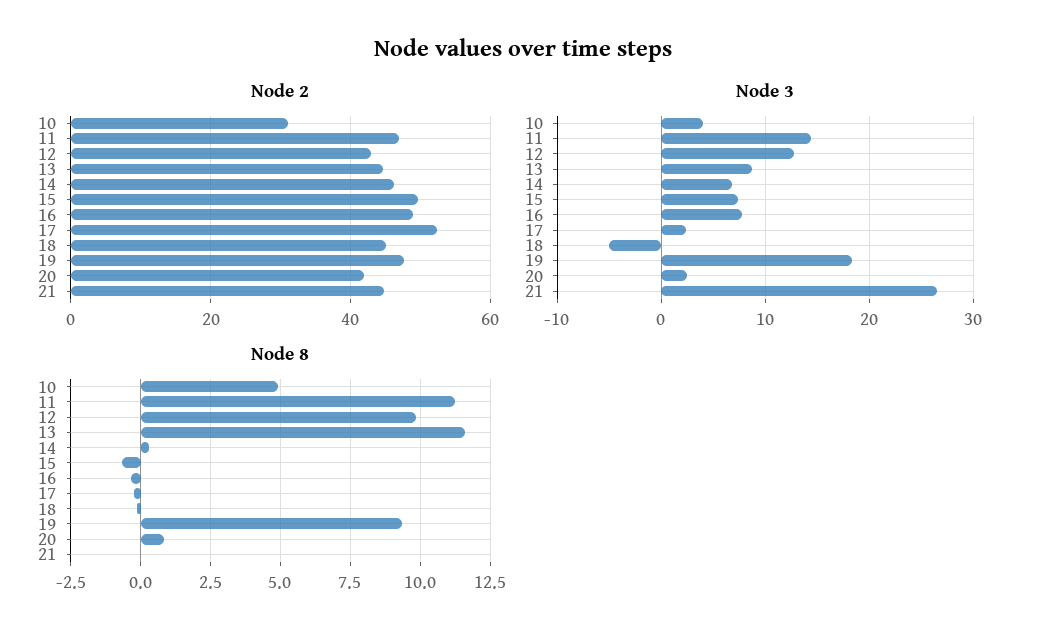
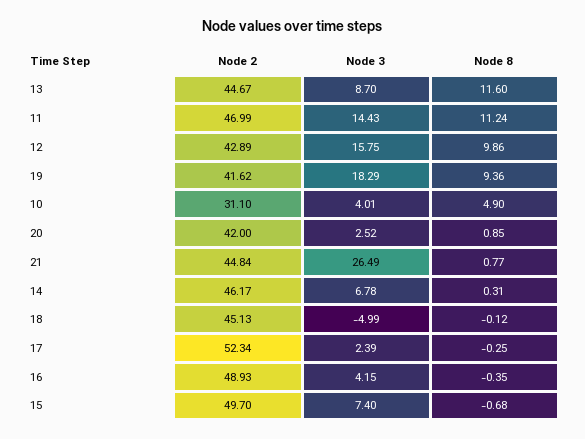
Node 2, 19: 48 -> 41.62
Node 3, 12: 13 -> 15.75
Node 3, 16: 8 -> 4.15
Node 8, 21: 0 -> 0.77

